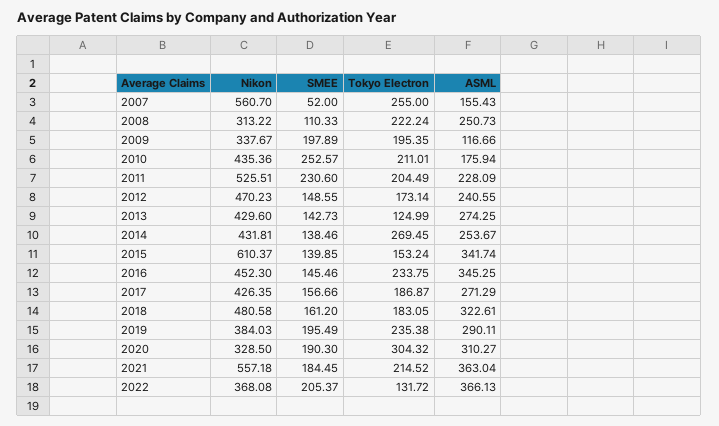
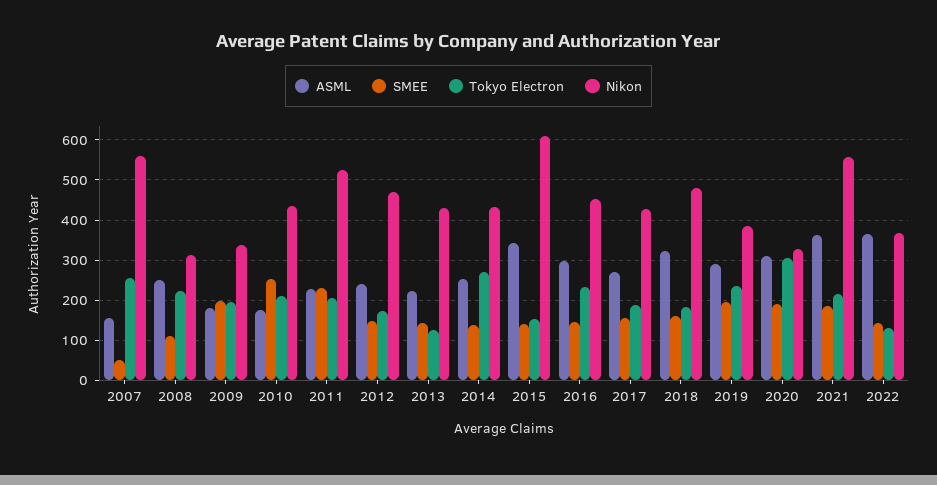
ASML, 2009: 116.66 -> 180
ASML, 2013: 274.25 -> 220
ASML, 2016: 345.25 -> 300
SMEE, 2022: 205.37 -> 140

